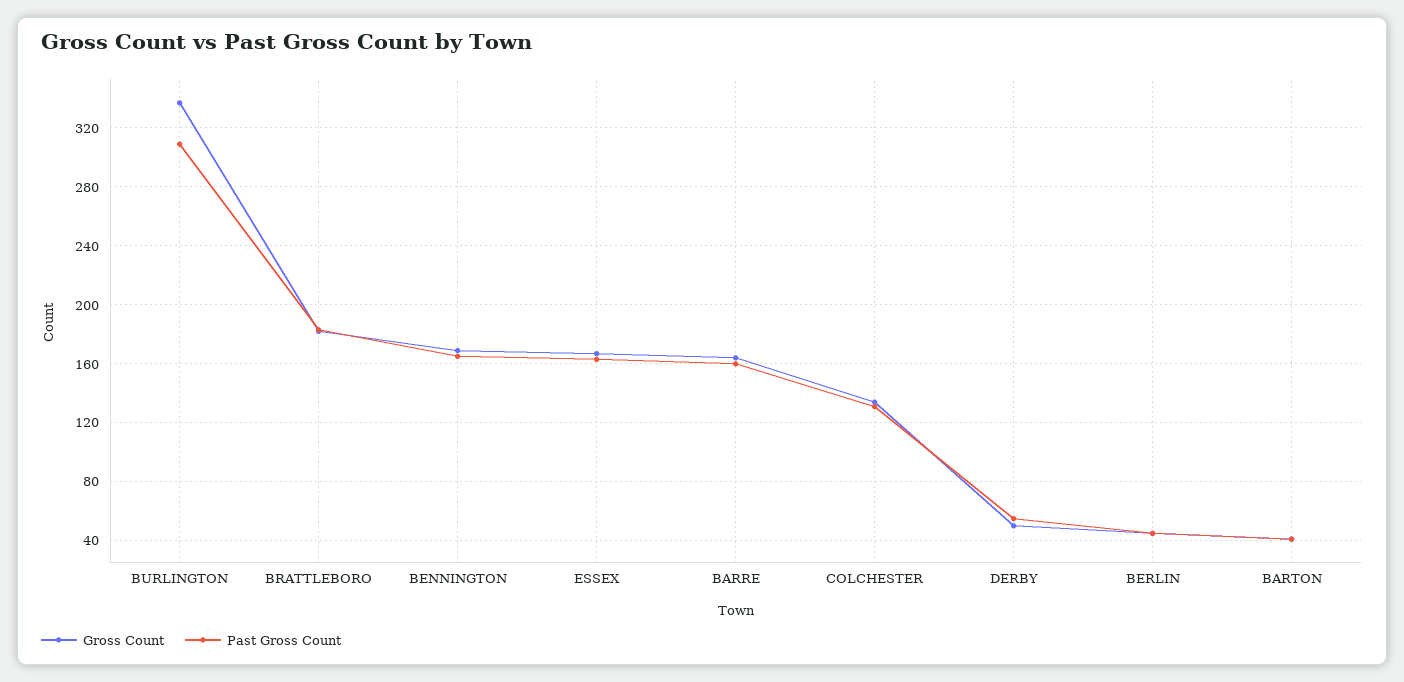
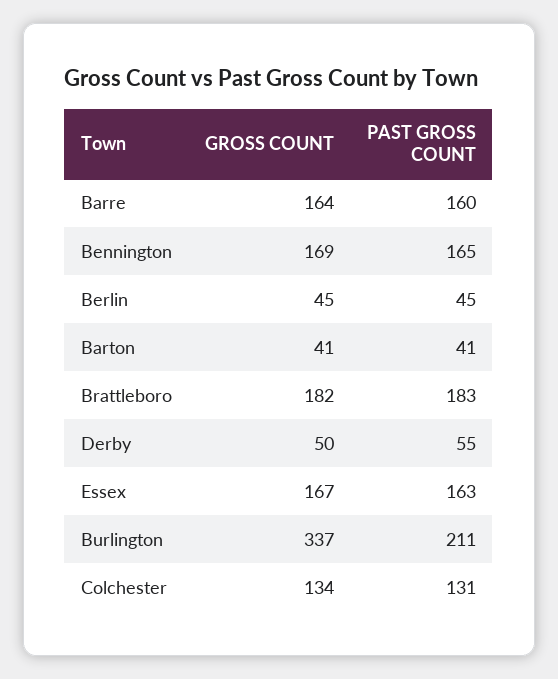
Past Gross Count, BURLINGTON: 310 -> 211

